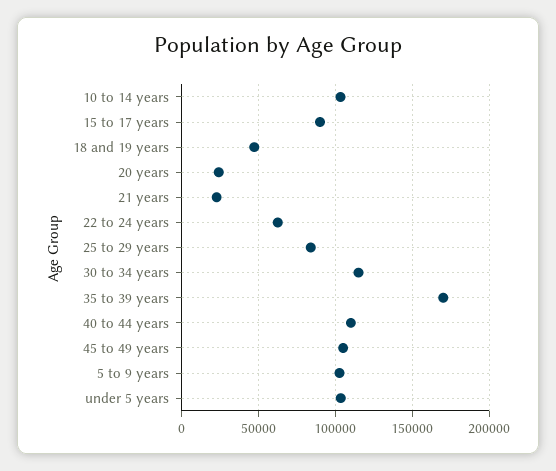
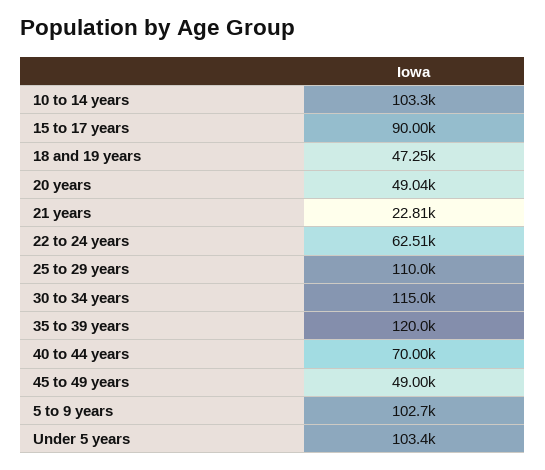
20 years: 25000 -> 49040
25 to 29 years: 85000 -> 110000
35 to 39 years: 170000 -> 120000
40 to 44 years: 110000 -> 70000
45 to 49 years: 105000 -> 49000

